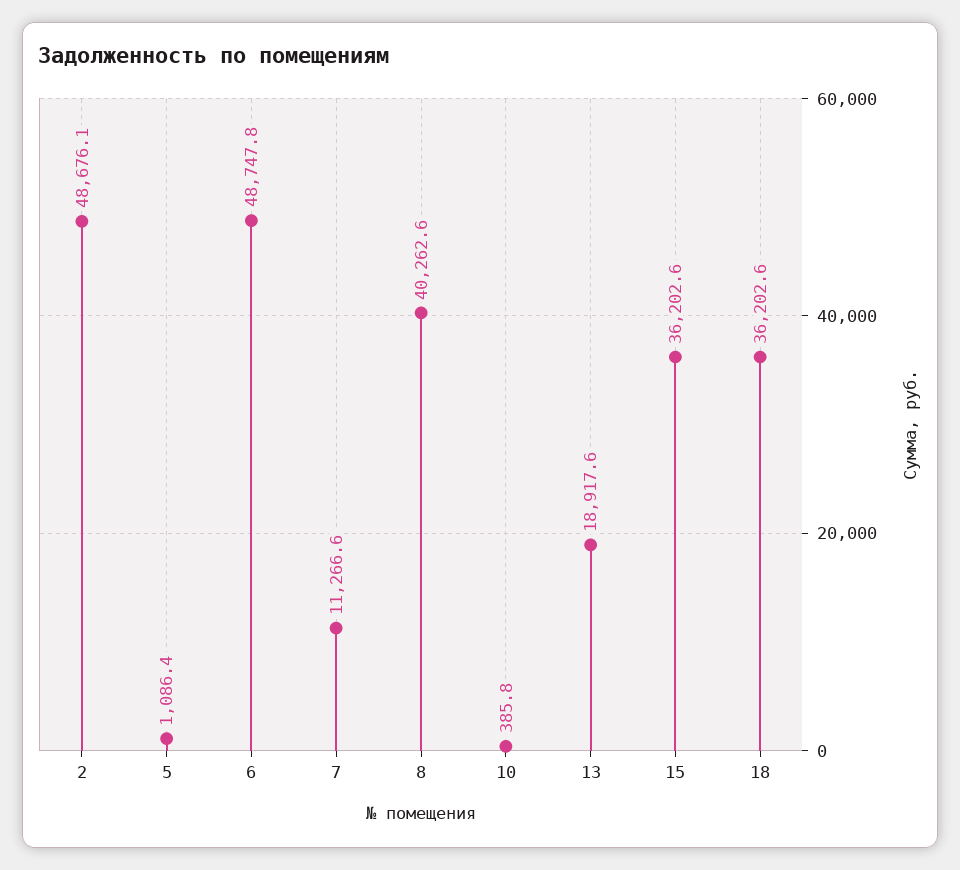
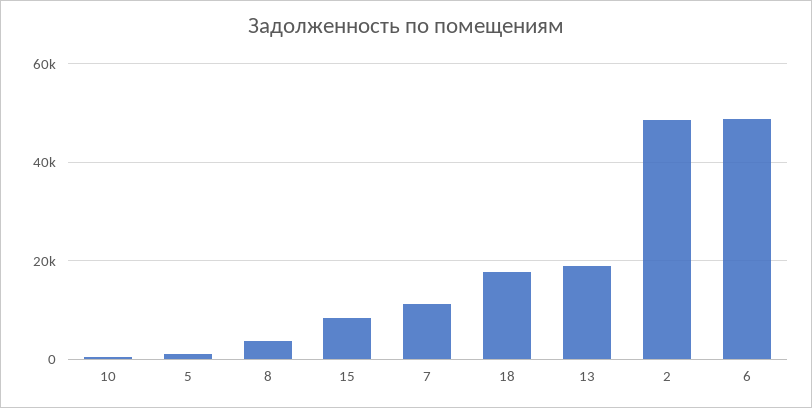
8: 40262.6 -> 4000
15: 36202.6 -> 8000
18: 36202.6 -> 18000

